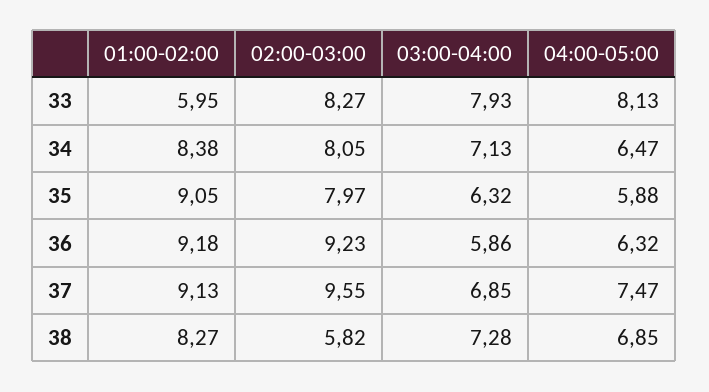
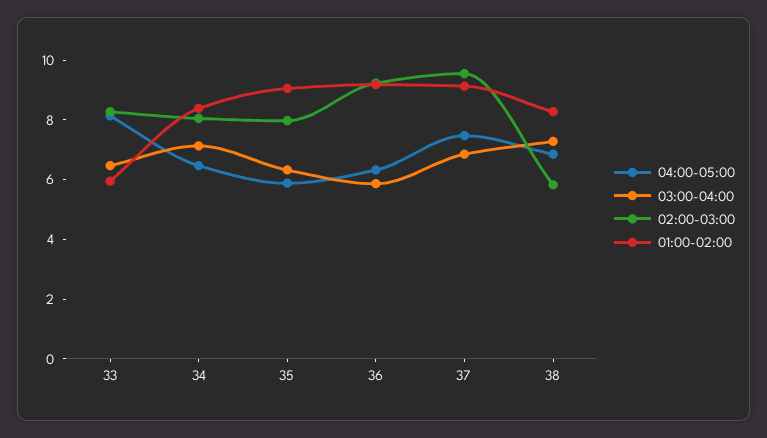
03:00-04:00, 33: 7.93 -> 6.5

